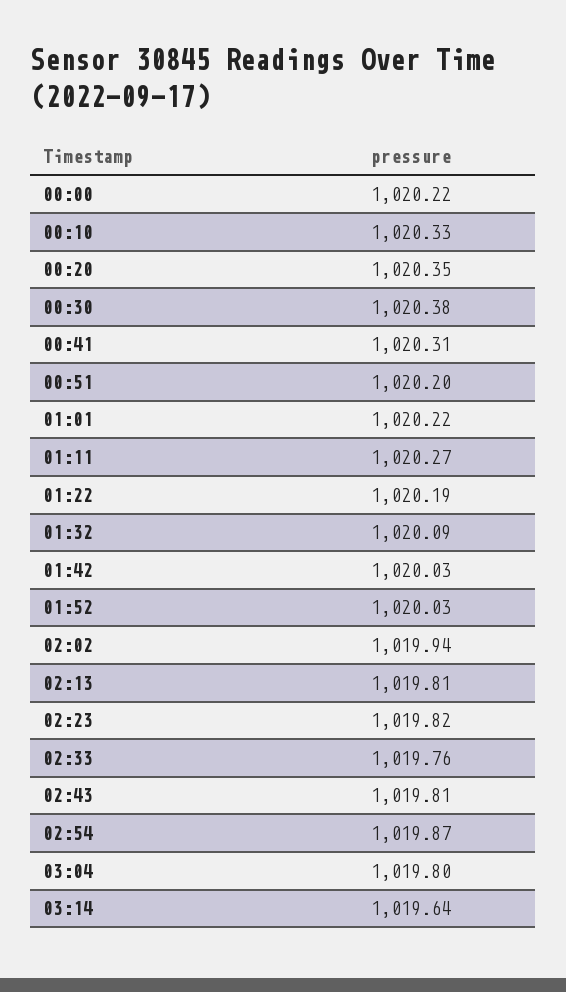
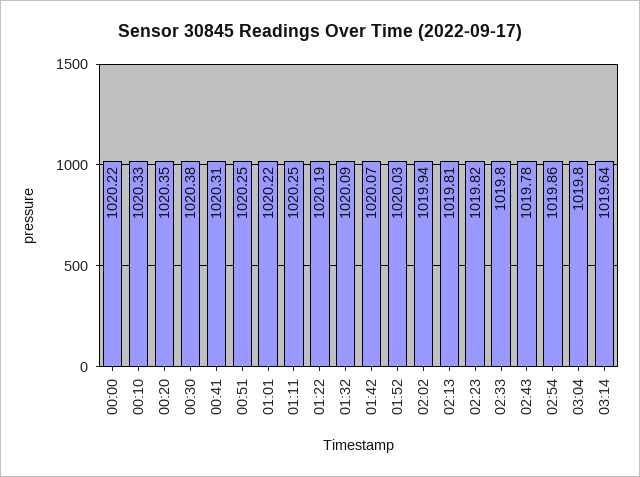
00:51: 1020.2 -> 1020.25
01:11: 1020.27 -> 1020.25
01:42: 1020.03 -> 1020.07
02:33: 1019.76 -> 1019.8
02:43: 1019.81 -> 1019.78
02:54: 1019.87 -> 1019.86

